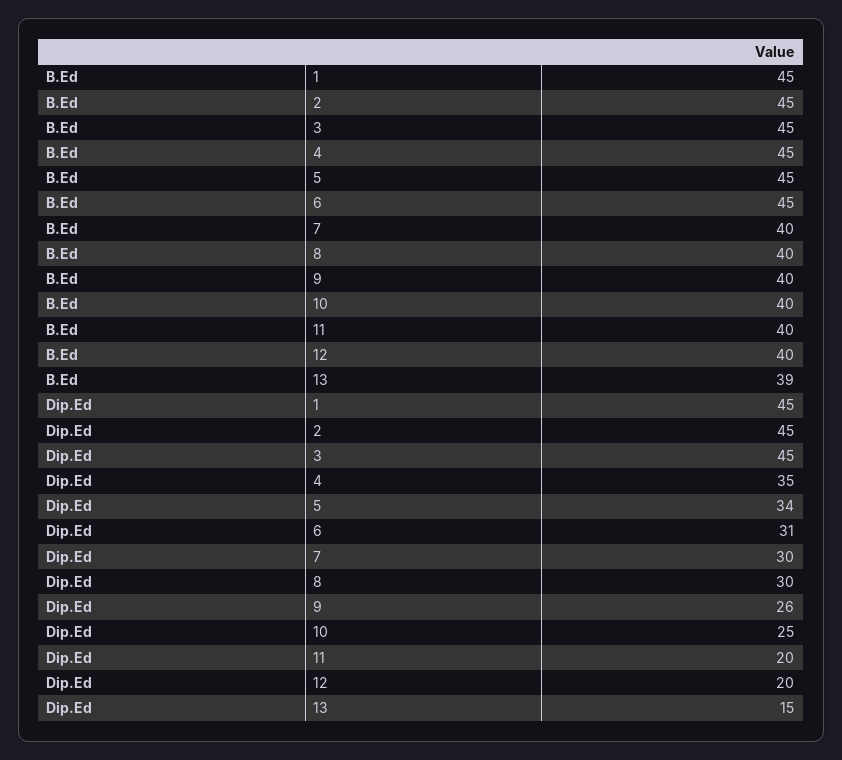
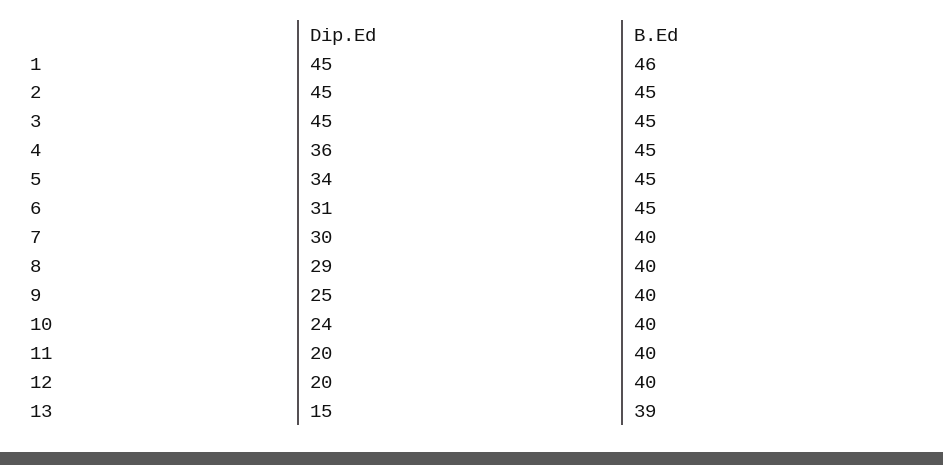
B.Ed, 1: 45 -> 46
Dip.Ed, 4: 35 -> 36
Dip.Ed, 8: 30 -> 29
Dip.Ed, 9: 26 -> 25
Dip.Ed, 10: 25 -> 24

